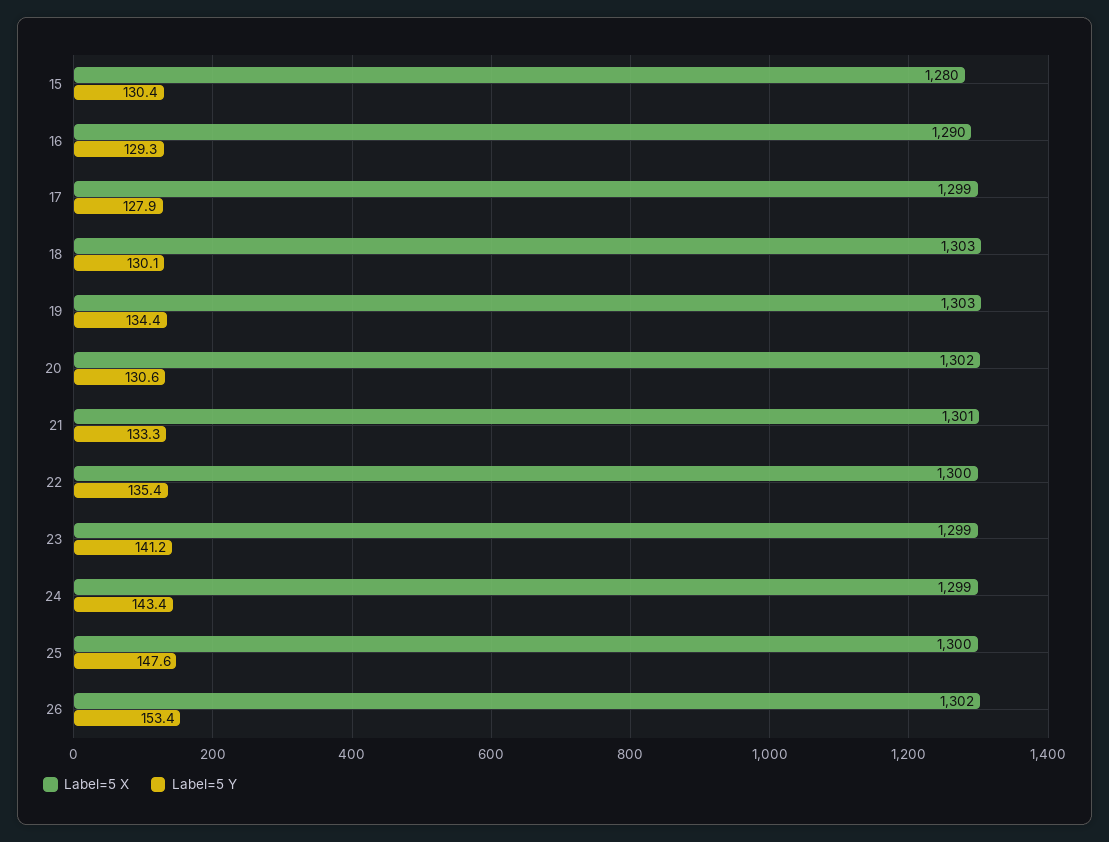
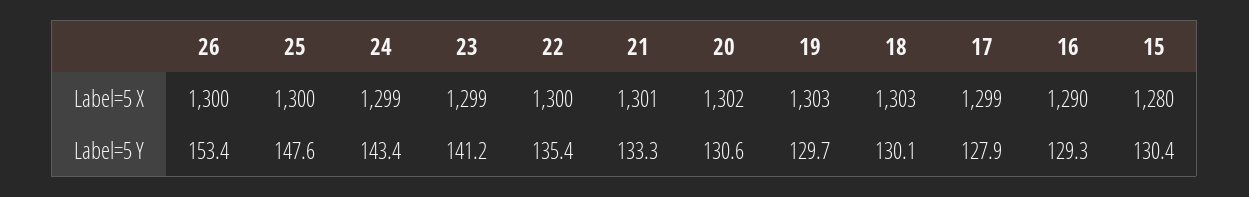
Label=5 Y, 19: 134.4 -> 129.7
Label=5 X, 26: 1302 -> 1300

